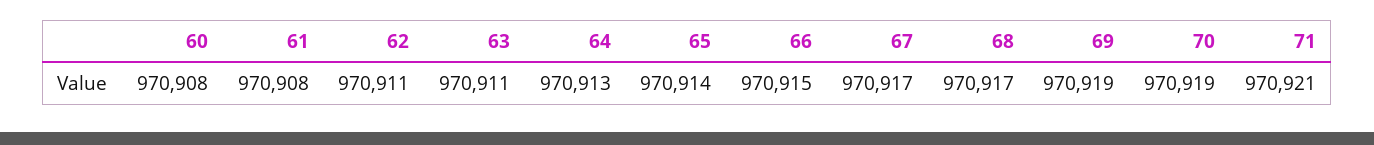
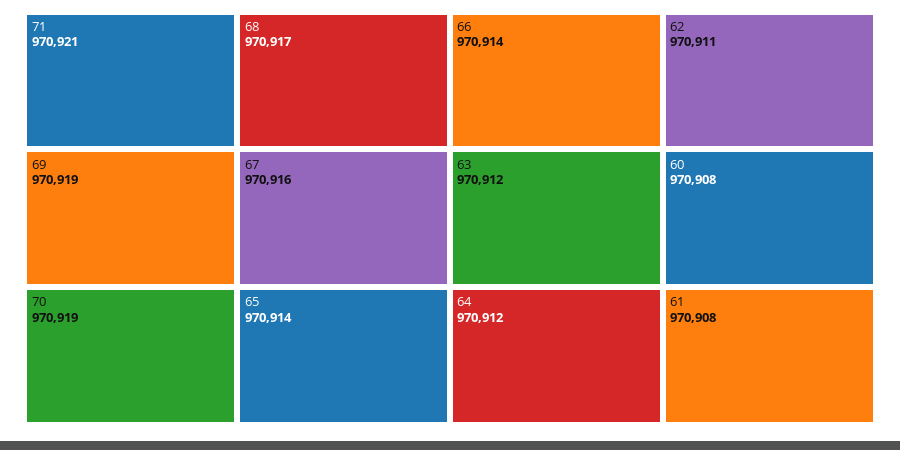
63: 970911 -> 970912
64: 970913 -> 970912
66: 970915 -> 970914
67: 970917 -> 970916

